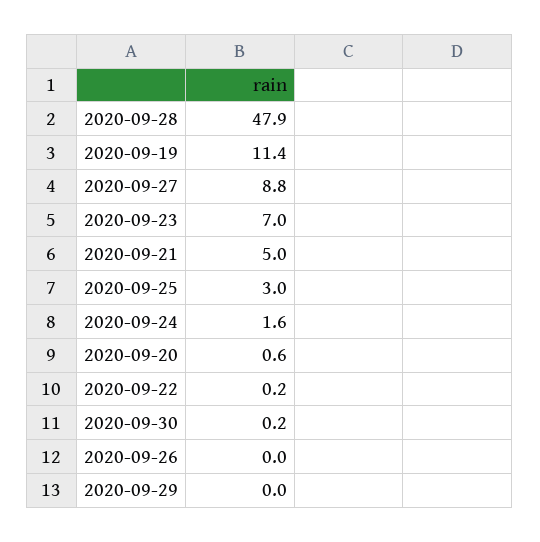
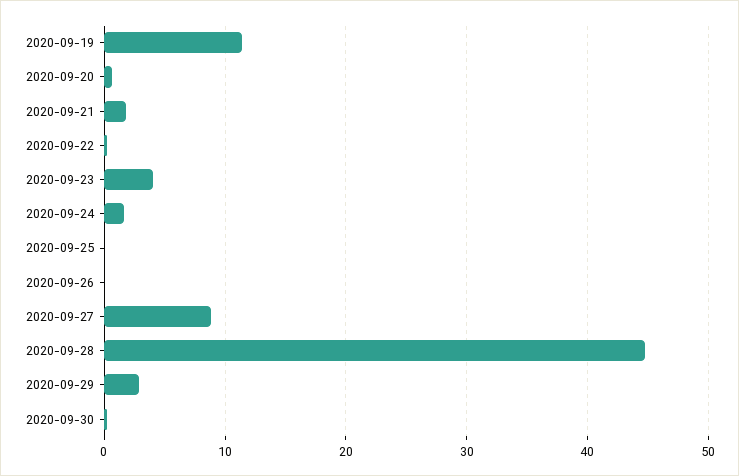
2020-09-28: 47.9 -> 45
2020-09-23: 7 -> 4
2020-09-21: 5 -> 2
2020-09-25: 3 -> 0
2020-09-29: 0 -> 3

